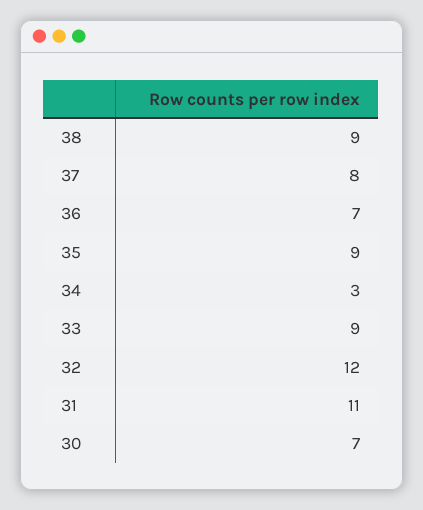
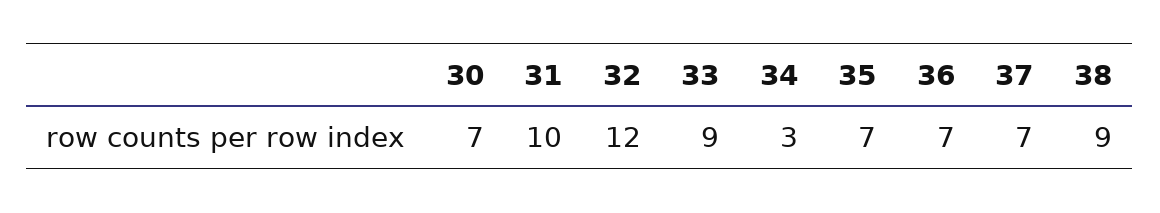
37: 8 -> 7
35: 9 -> 7
31: 11 -> 10

